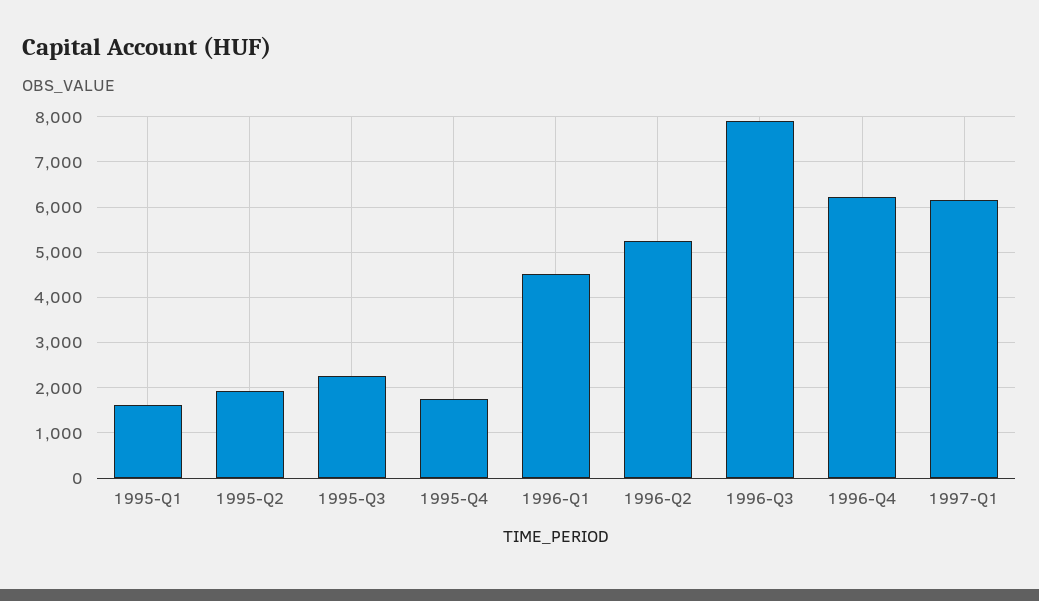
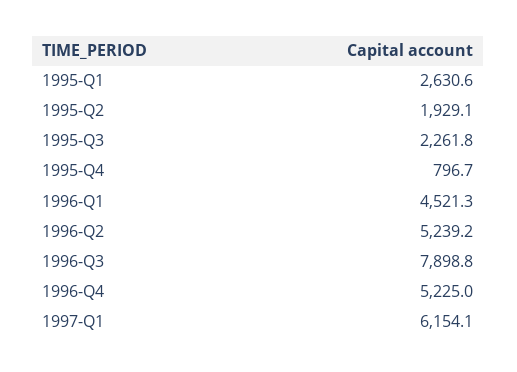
1995-Q1: 1600 -> 2630.6
1995-Q4: 1800 -> 796.7
1996-Q4: 6200 -> 5225

